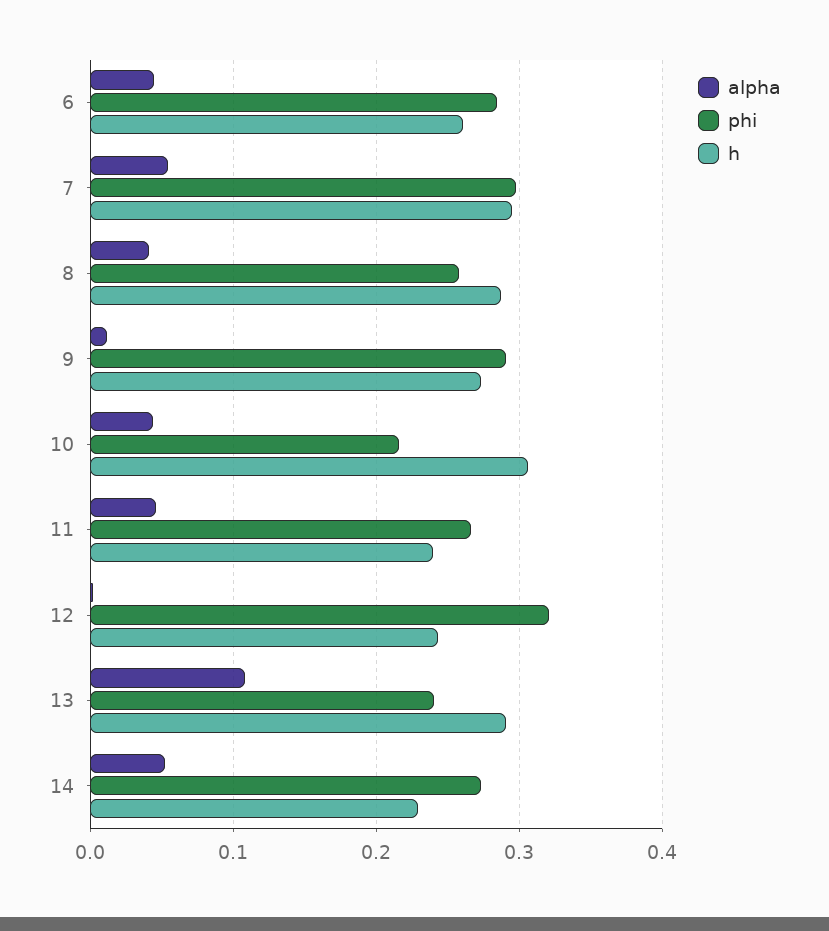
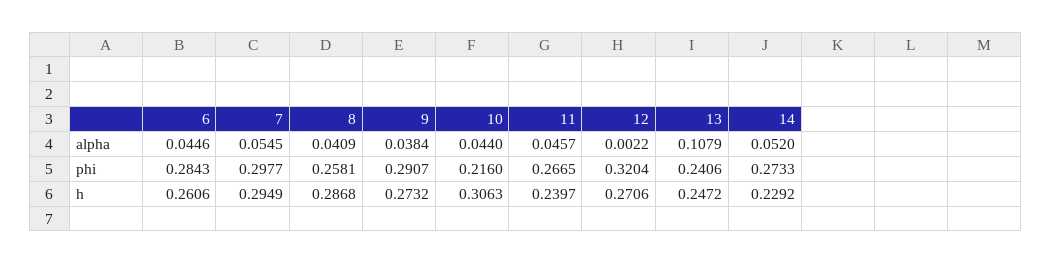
alpha, 9: 0.01 -> 0.0384
h, 12: 0.24 -> 0.2706
h, 13: 0.29 -> 0.2472

